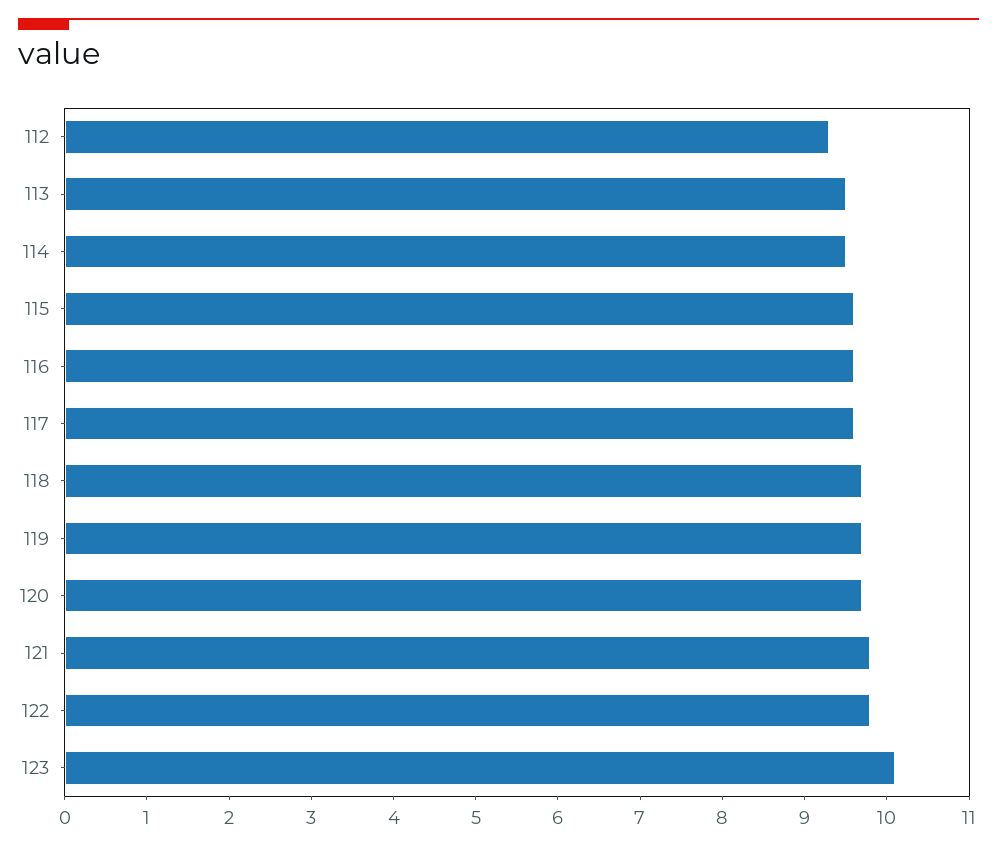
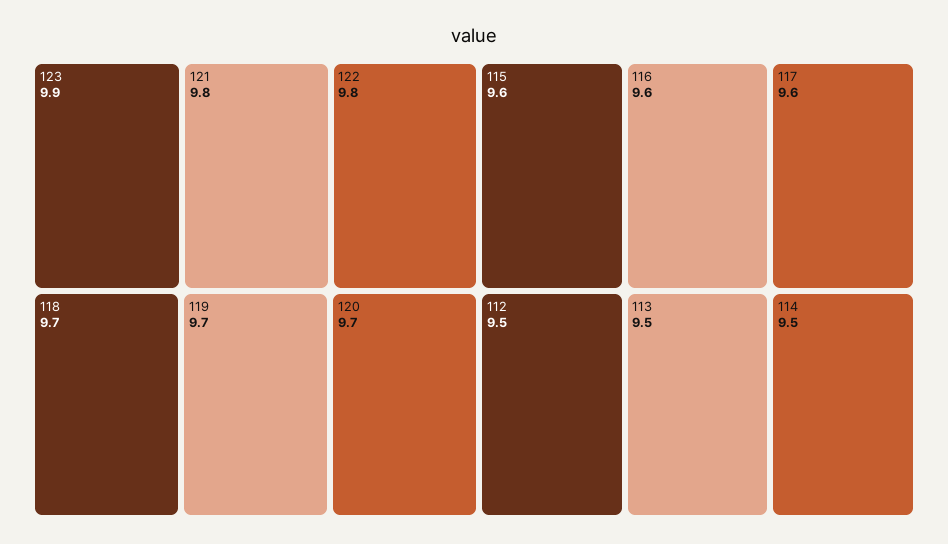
112: 9.3 -> 9.5
123: 10.1 -> 9.9

